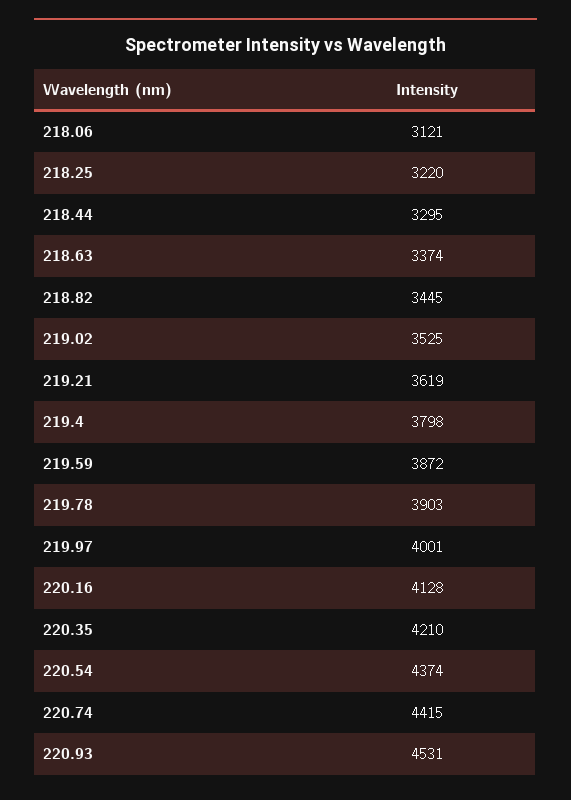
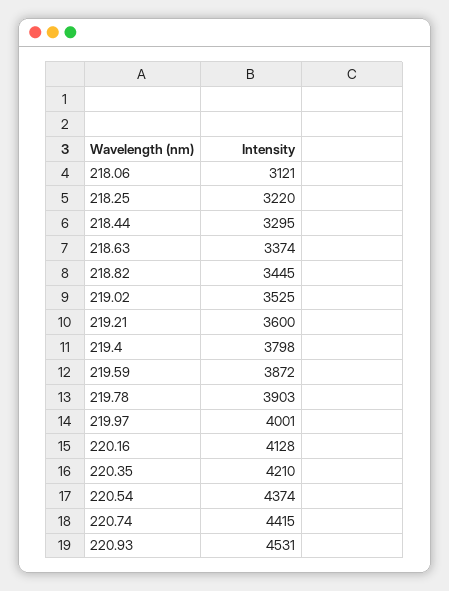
219.21: 3619 -> 3600

